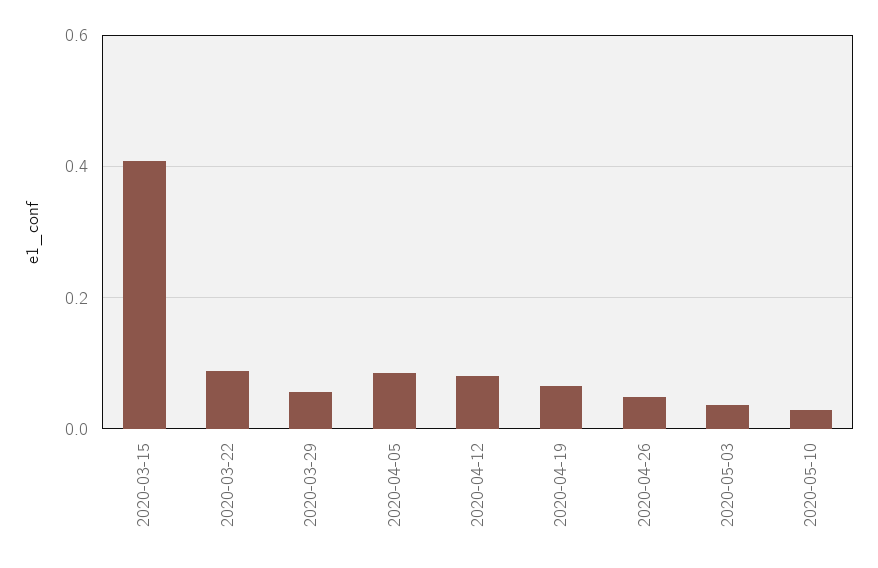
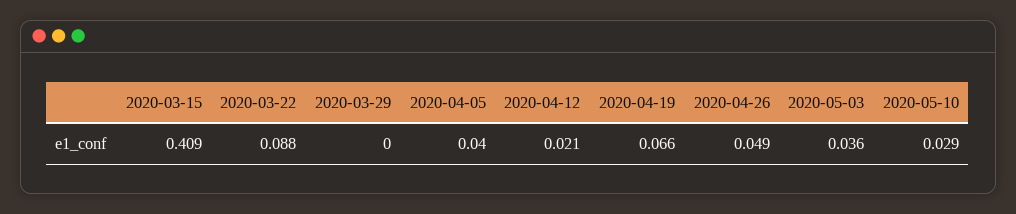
2020-03-29: 0.06 -> 0
2020-04-05: 0.08 -> 0.04
2020-04-12: 0.08 -> 0.021

